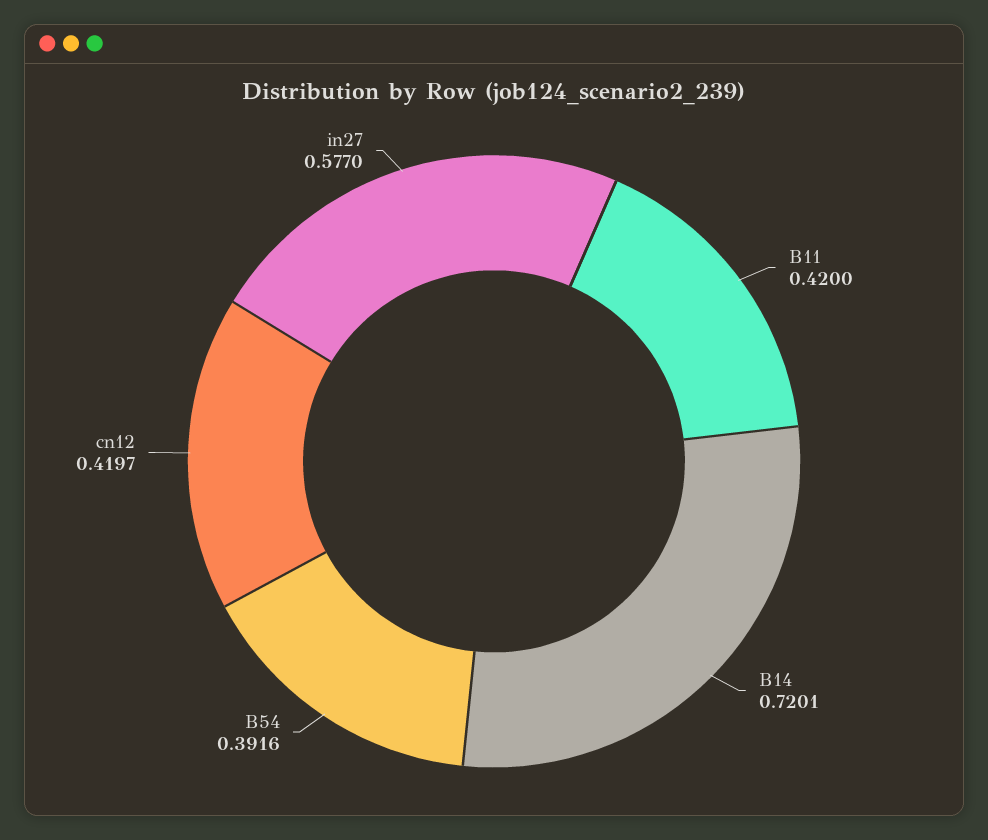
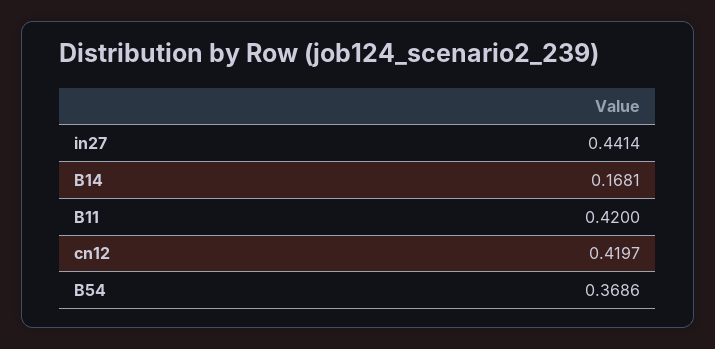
B14: 0.7201 -> 0.1681
B54: 0.3916 -> 0.3686
in27: 0.577 -> 0.4414

